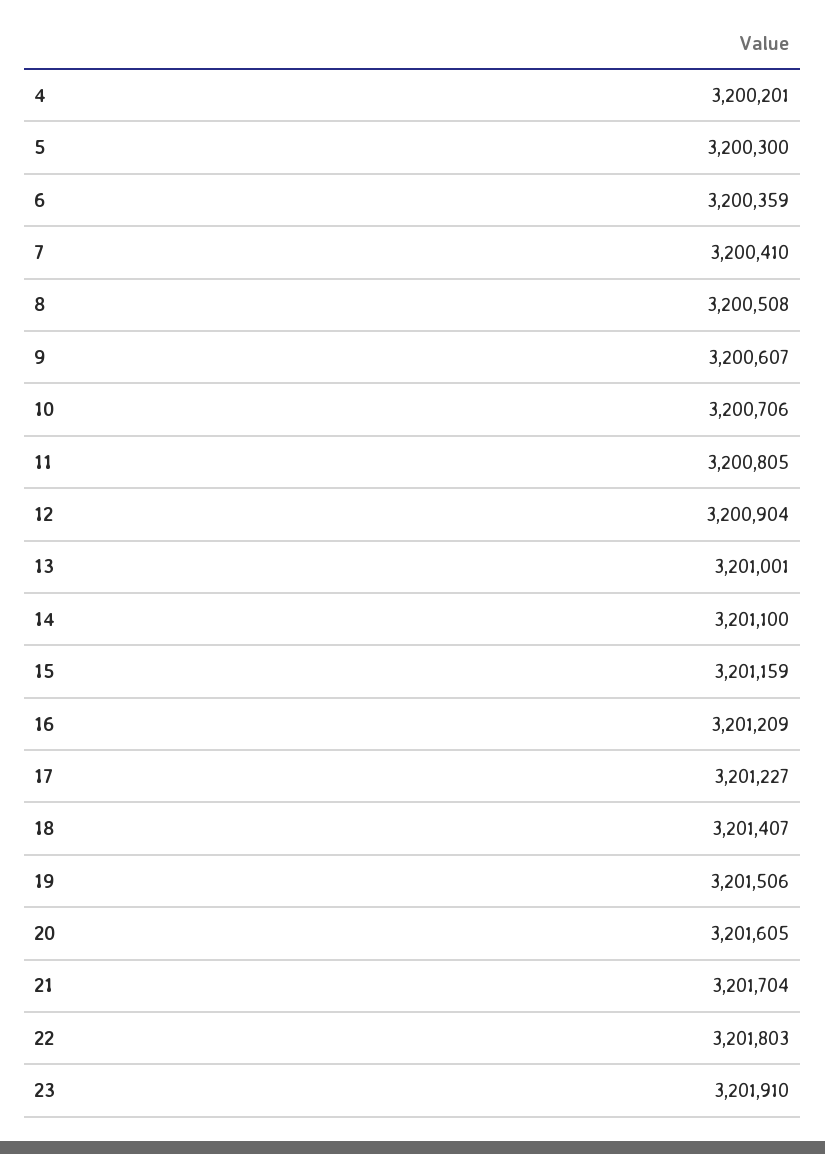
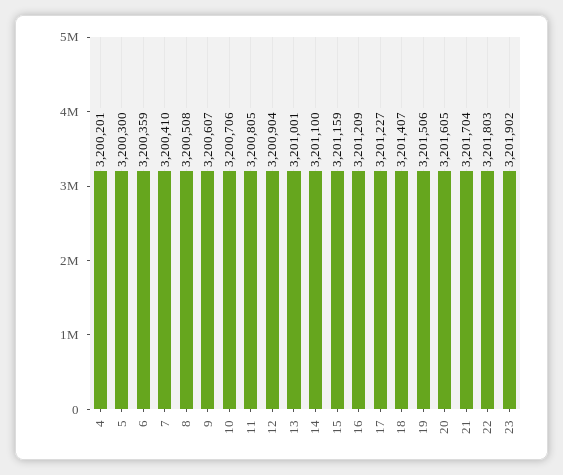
23: 3201910 -> 3201902

